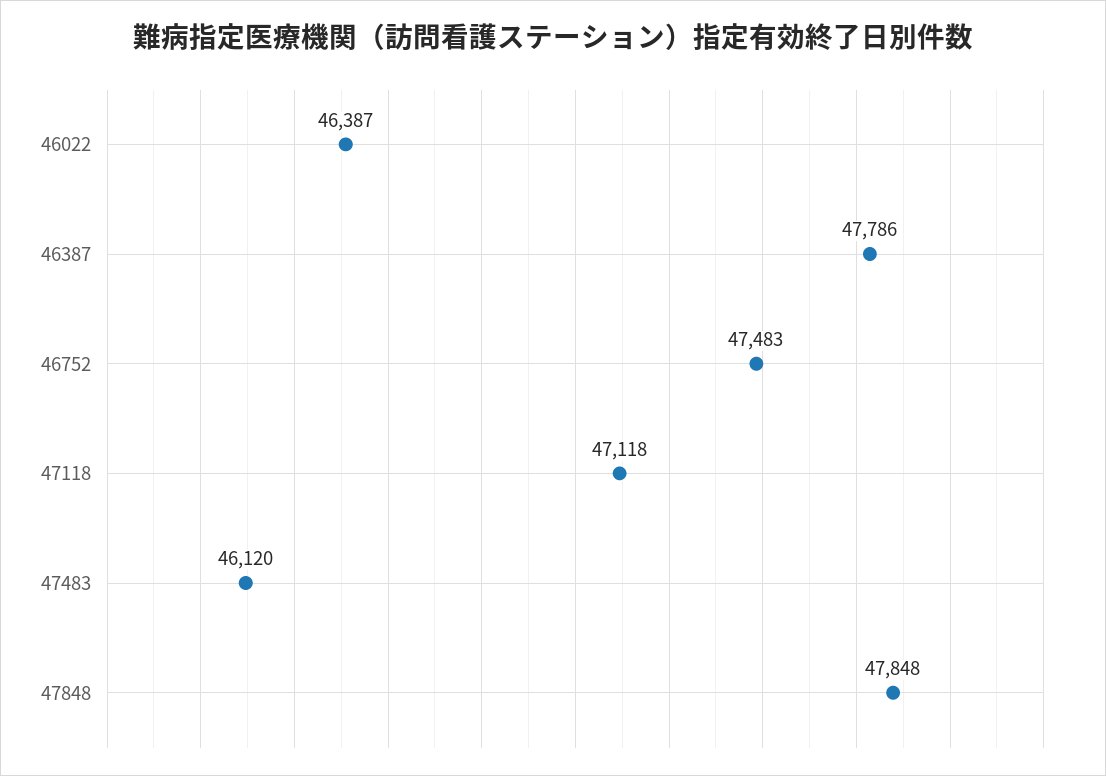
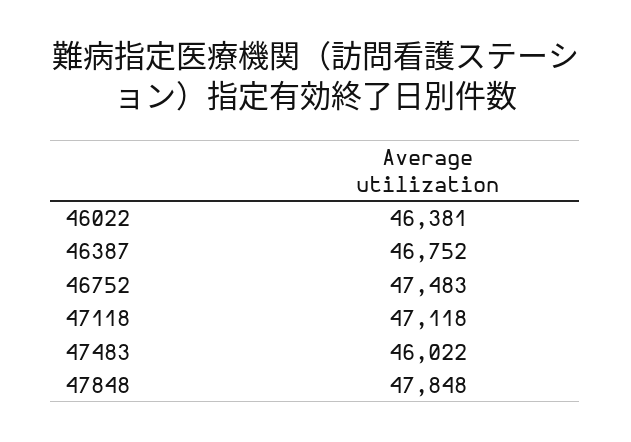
46022: 46387 -> 46381
46387: 47786 -> 46752
47483: 46120 -> 46022

